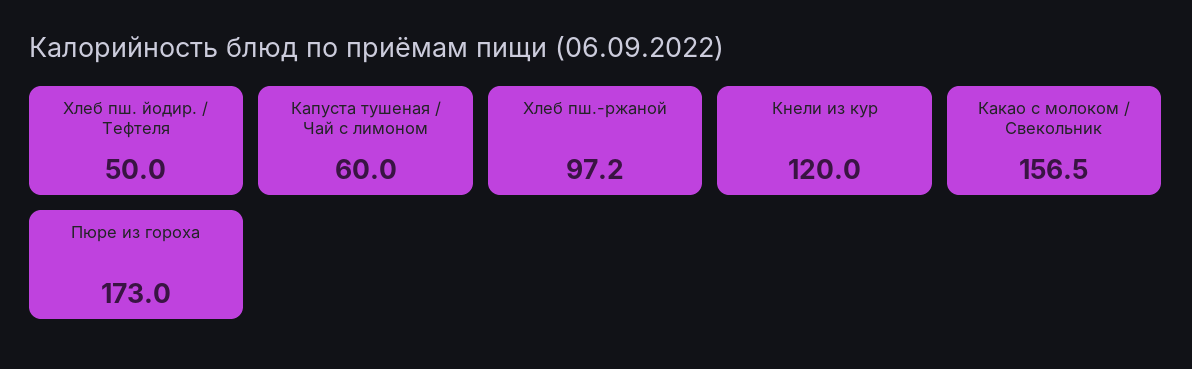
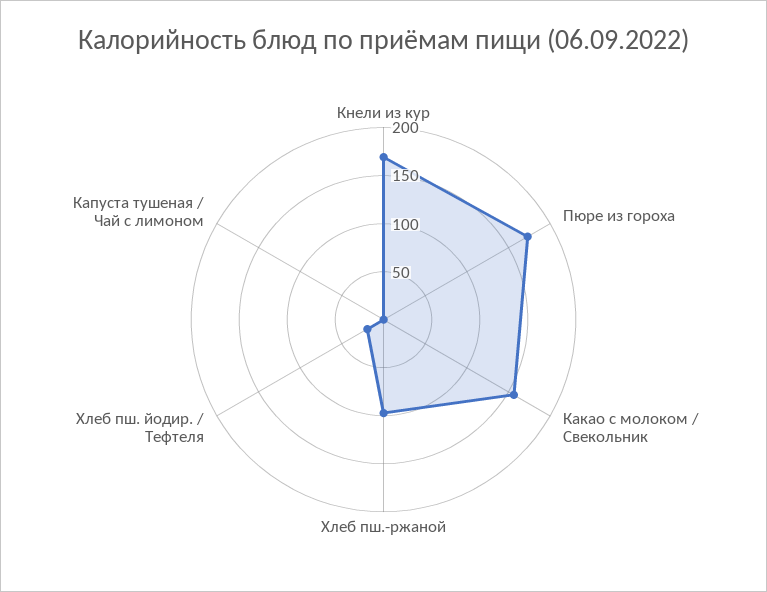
Хлеб пш. йодир. / Тефтеля: 50 -> 20
Капуста тушеная / Чай с лимоном: 60 -> 0
Кнели из кур: 120 -> 170

